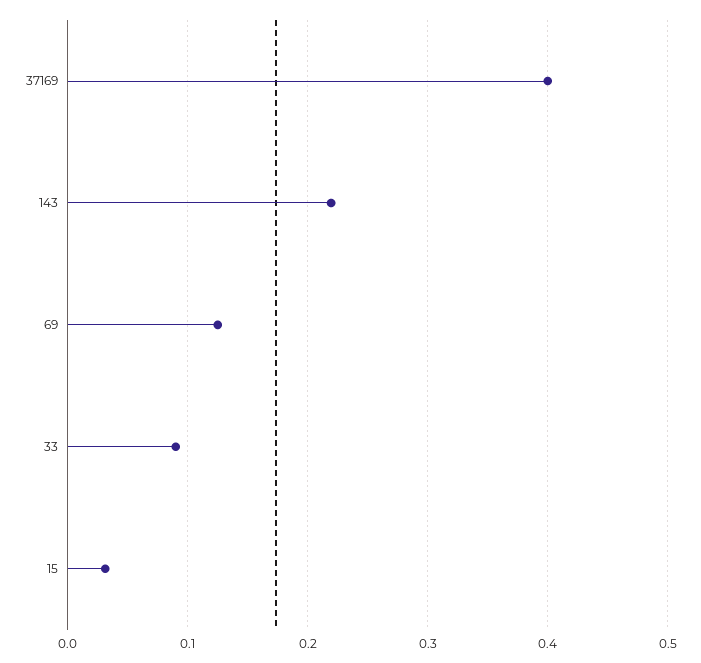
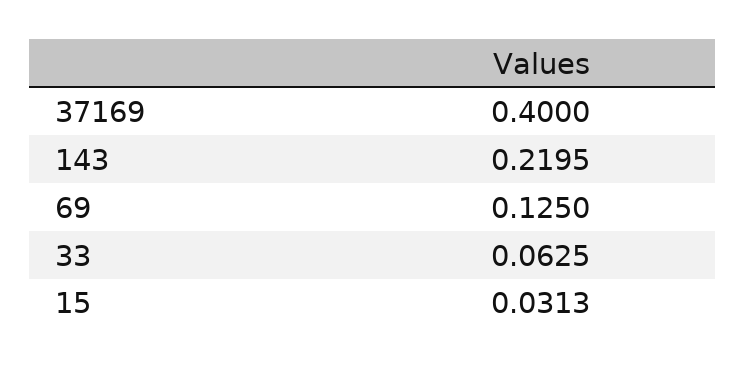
33: 0.09 -> 0.0625

